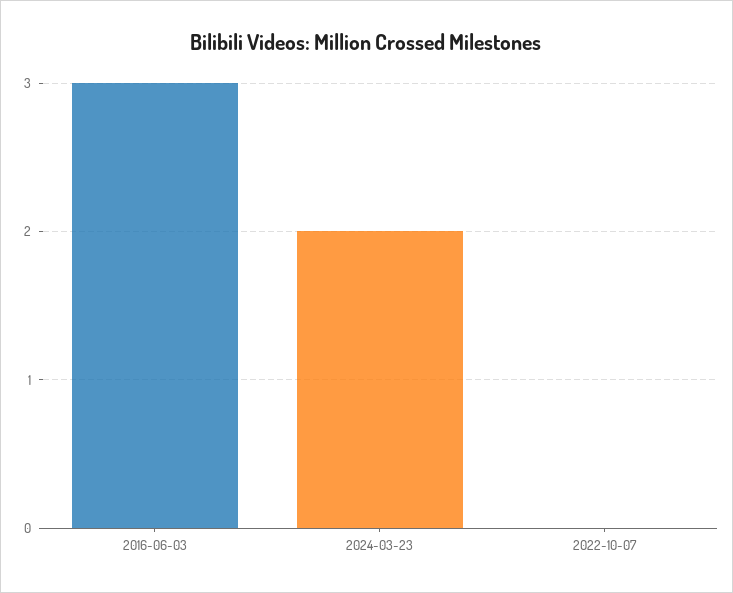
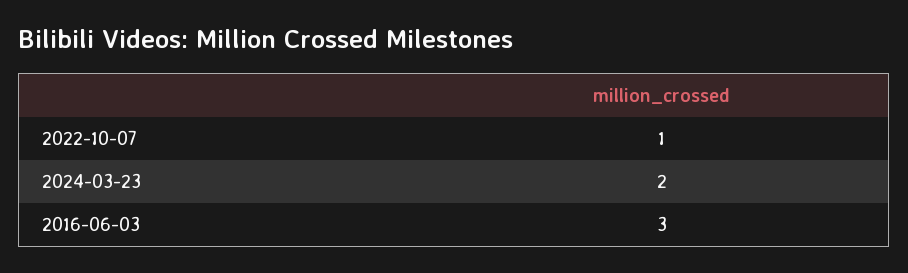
2022-10-07: 0 -> 1

